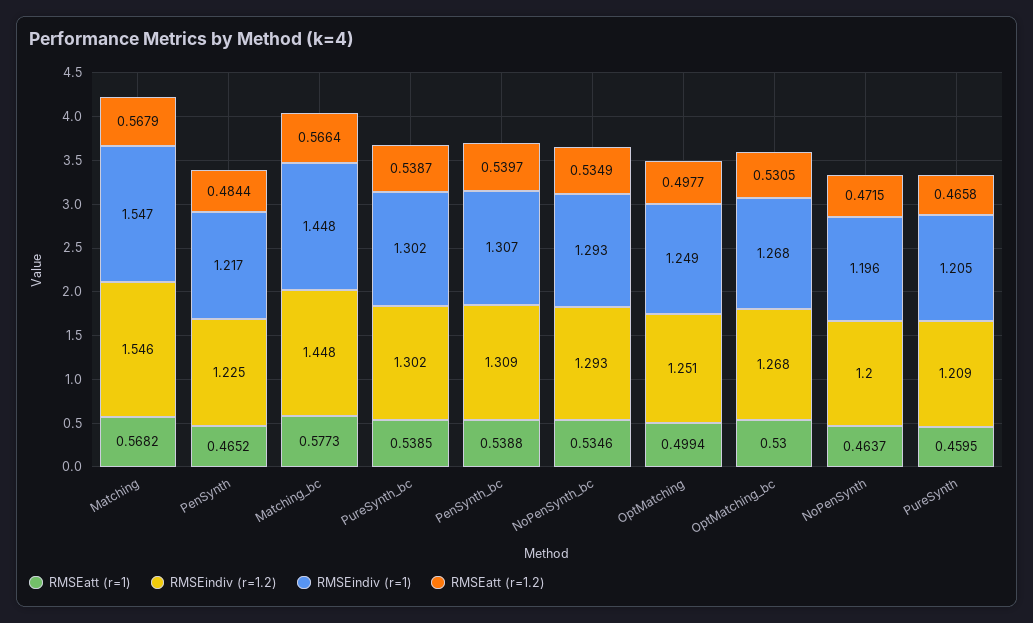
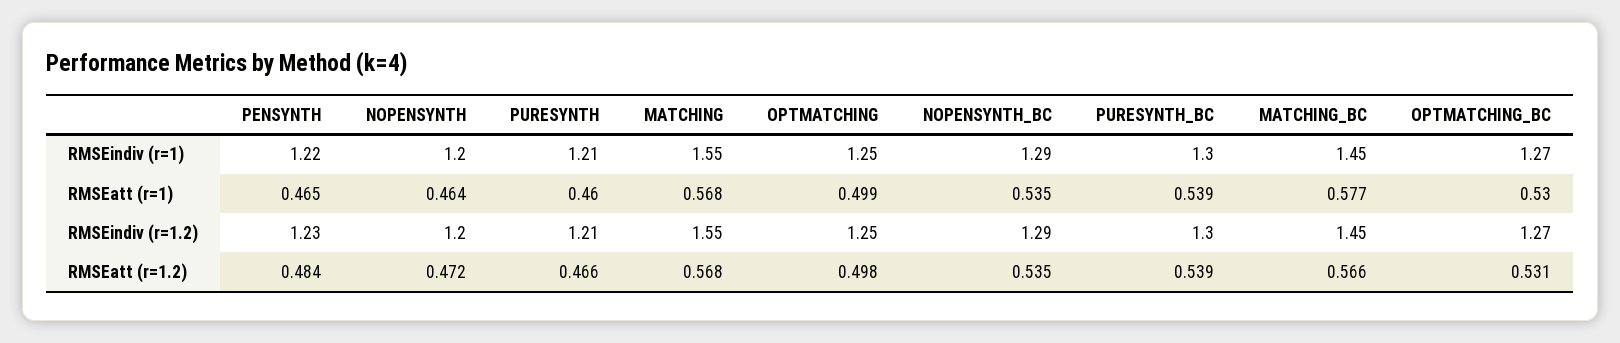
RMSEatt (r=1), PenSynth_bc: 0.5388 -> none
RMSEindiv (r=1.2), PenSynth_bc: 1.309 -> none
RMSEindiv (r=1), PenSynth_bc: 1.307 -> none
RMSEatt (r=1.2), PenSynth_bc: 0.5397 -> none

